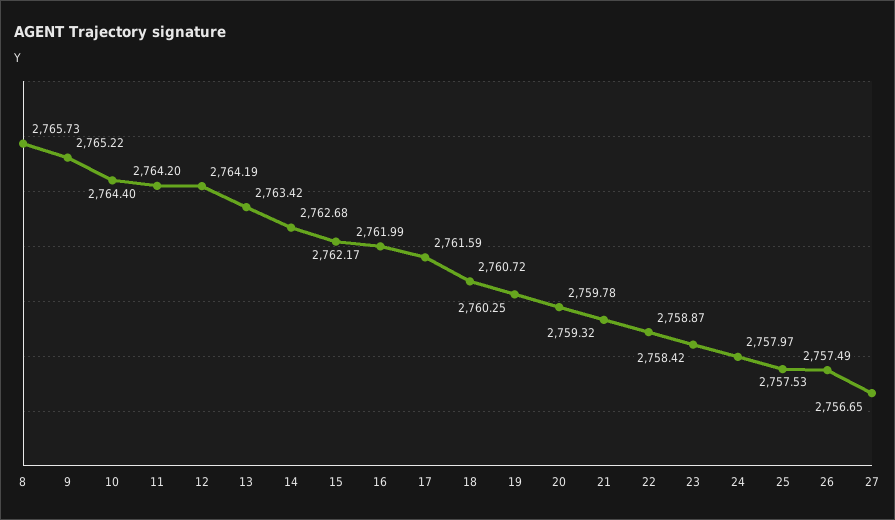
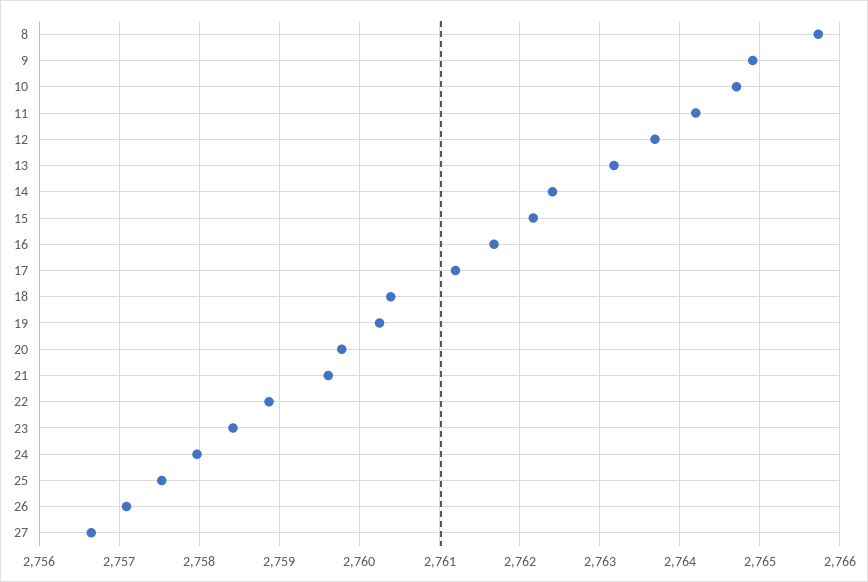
9: 2765.22 -> 2764.9
10: 2764.4 -> 2764.7
12: 2764.19 -> 2763.7
13: 2763.42 -> 2763.2
14: 2762.68 -> 2762.4
16: 2761.99 -> 2761.7
17: 2761.59 -> 2761.2
18: 2760.72 -> 2760.4
21: 2759.32 -> 2759.6
26: 2757.49 -> 2757.1

